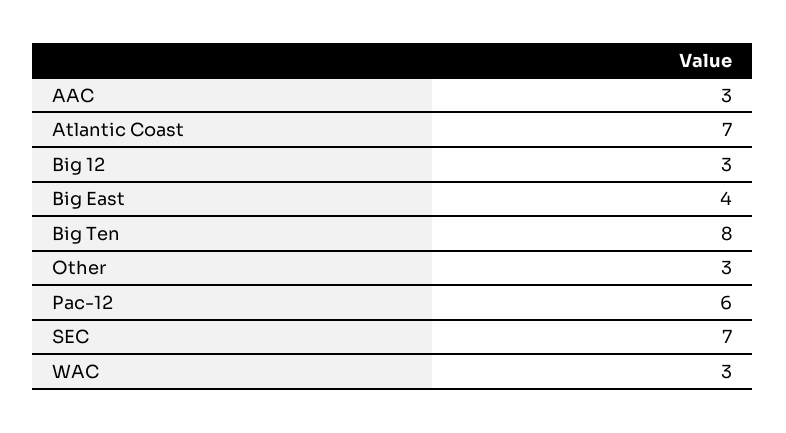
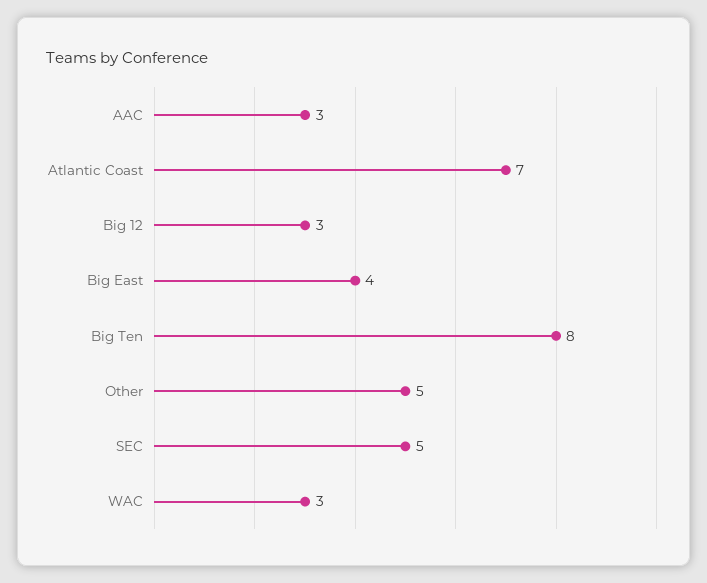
Other: 3 -> 5
Pac-12: 6 -> none
SEC: 7 -> 5

